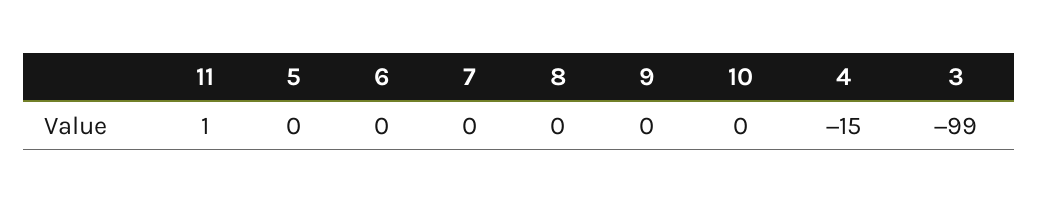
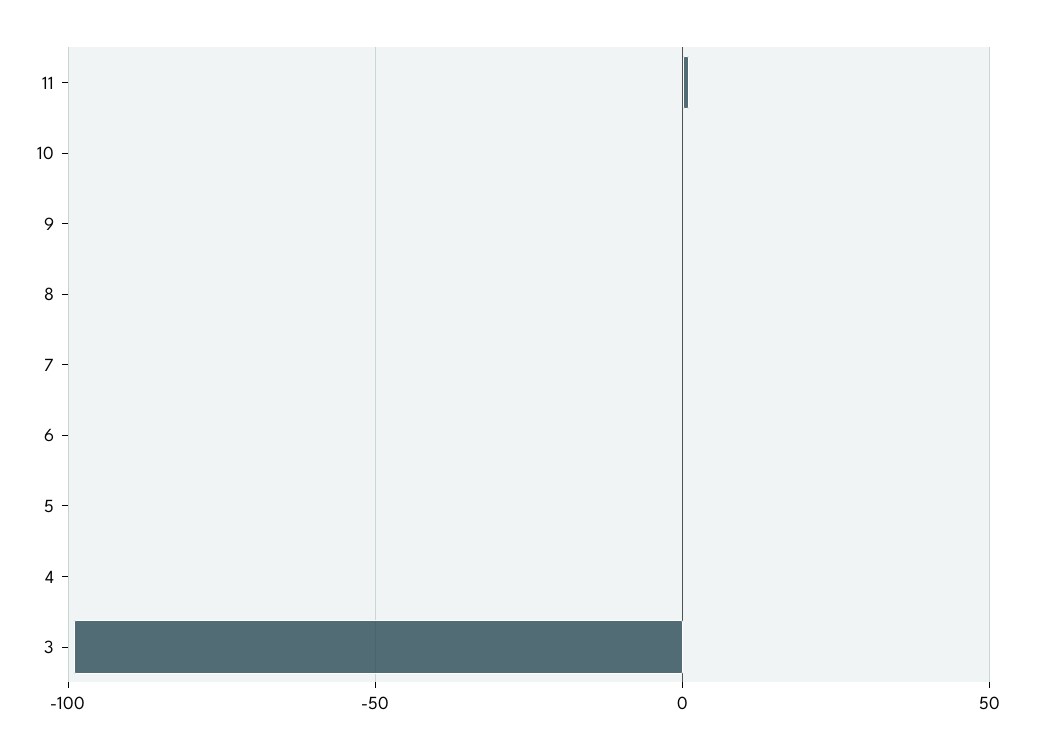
4: -15 -> 0

